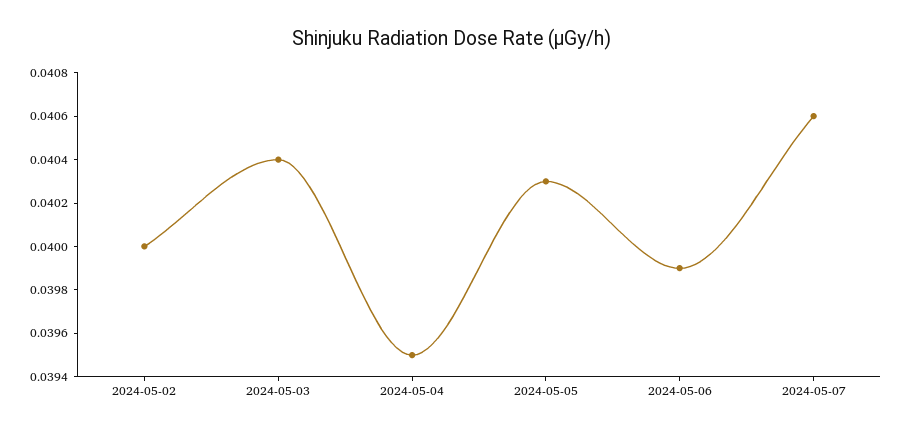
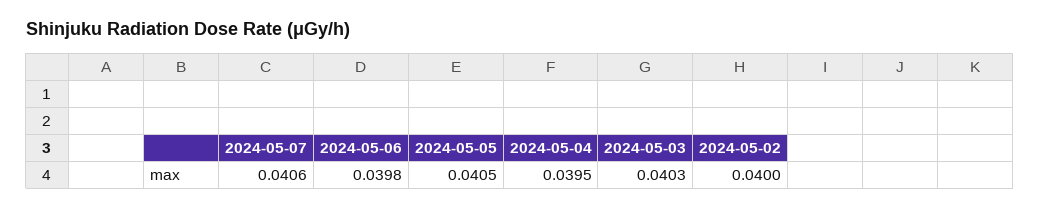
2024-05-03: 0.0404 -> 0.0403
2024-05-05: 0.0403 -> 0.0405
2024-05-06: 0.0399 -> 0.0398

